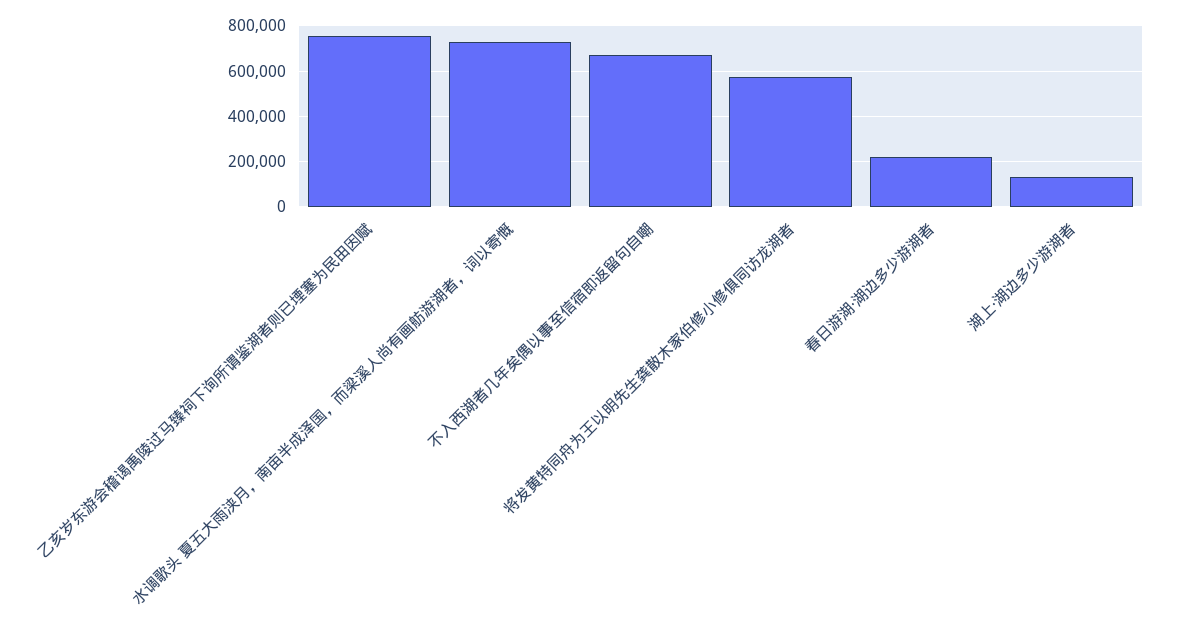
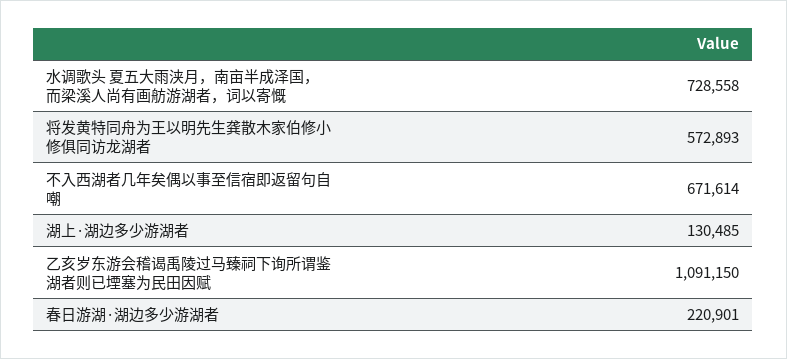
乙亥岁东游会稽谒禹陵过马臻祠下询所谓鉴湖者则已堙塞为民田因赋: 750000 -> 1091150

